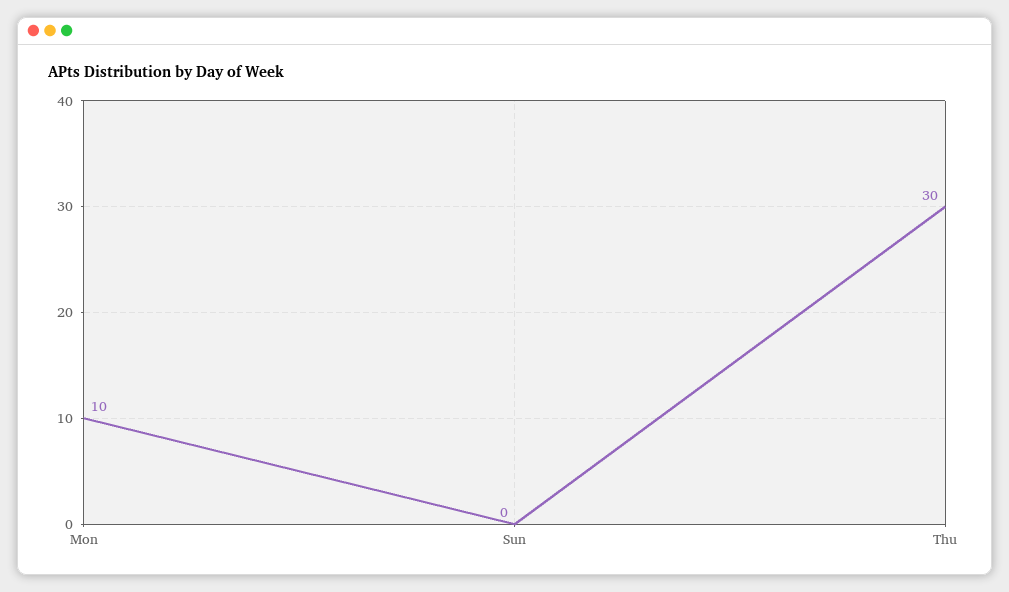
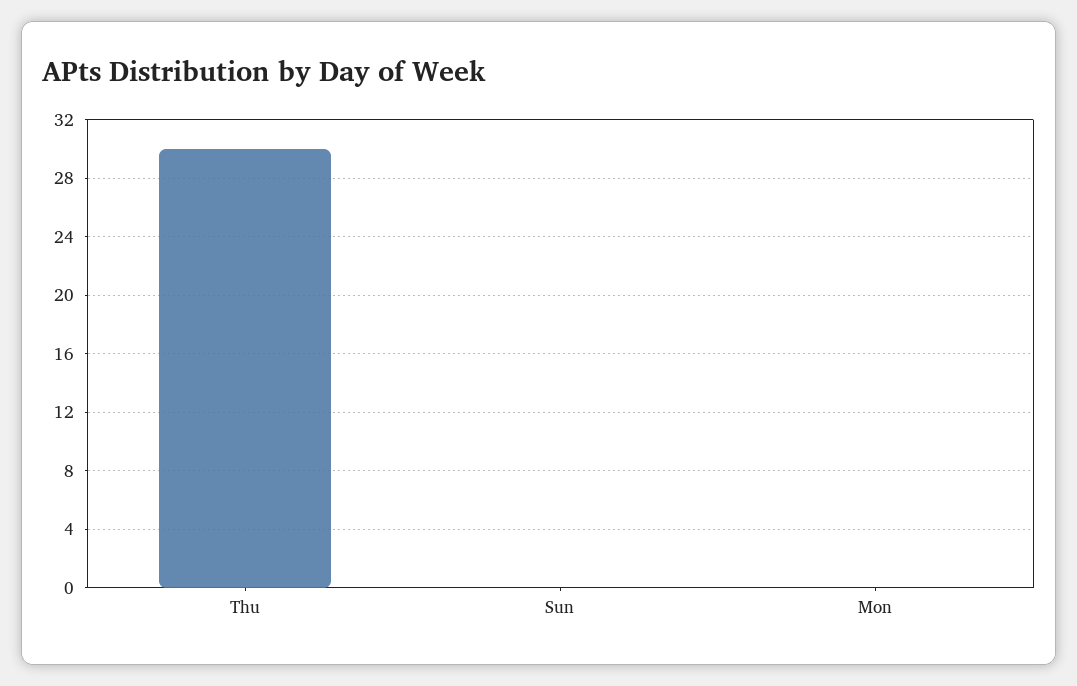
Mon: 10 -> 0

